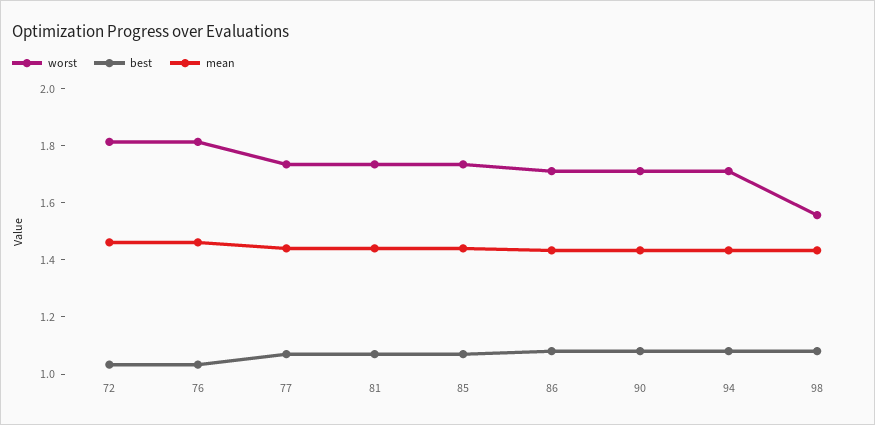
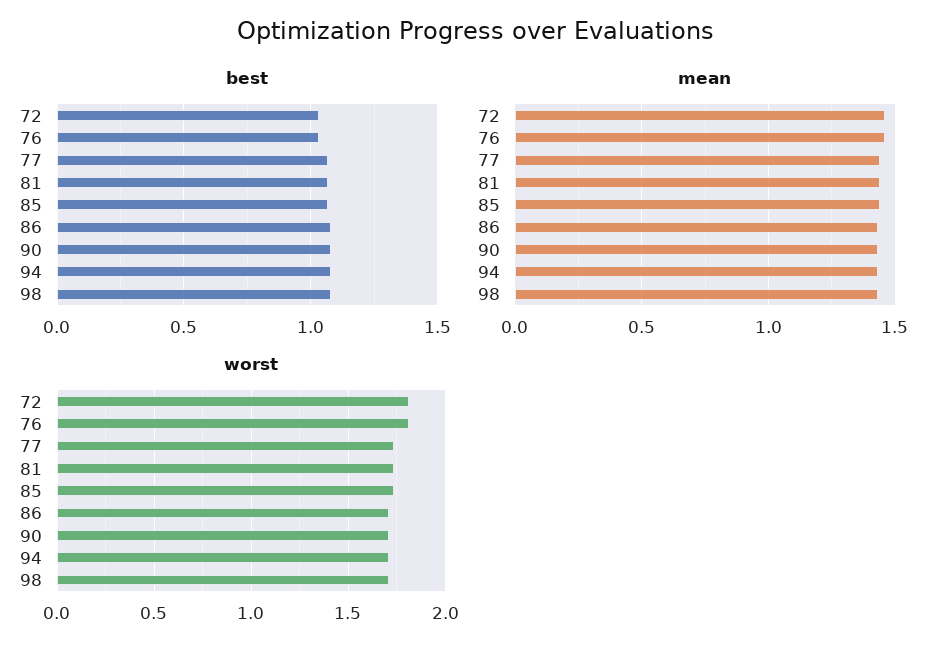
worst, 98: 1.55 -> 1.7

